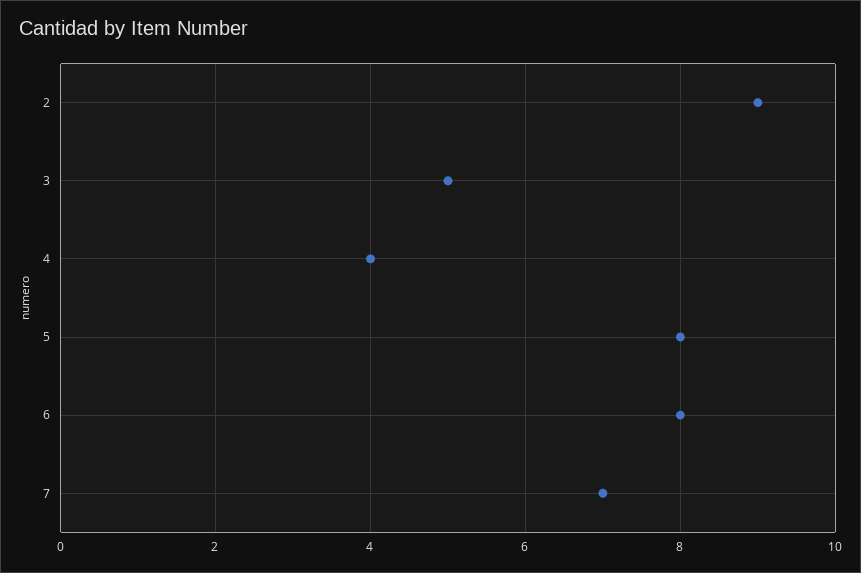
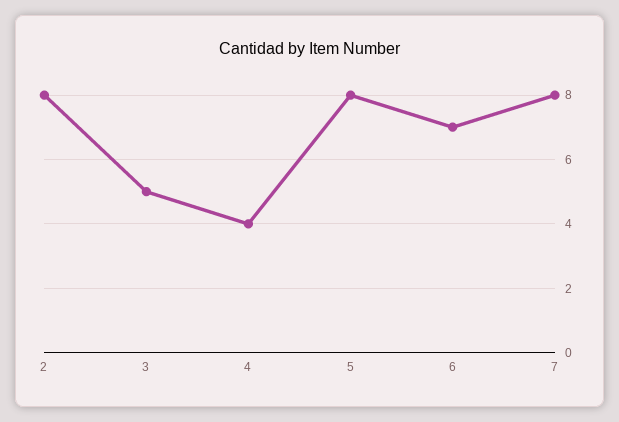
2: 9 -> 8
6: 8 -> 7
7: 7 -> 8

